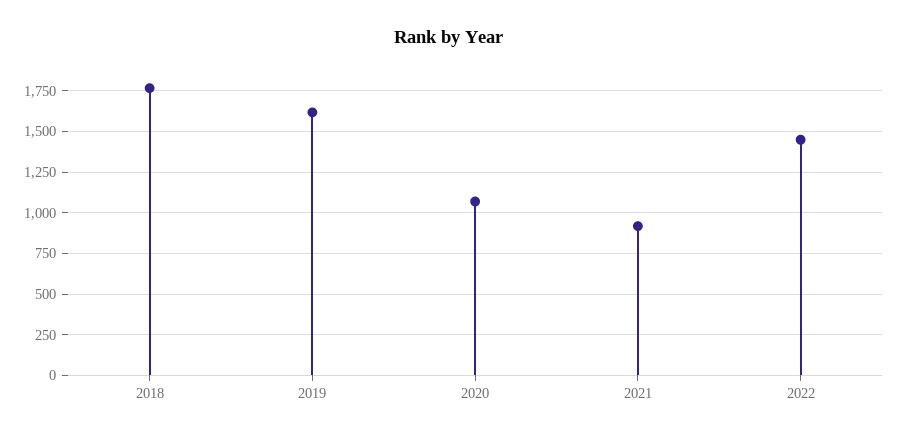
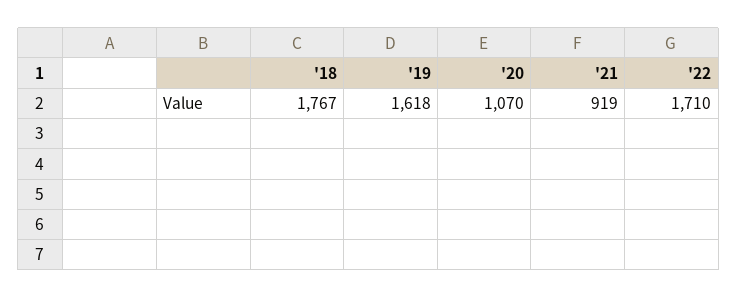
2022: 1450 -> 1710

